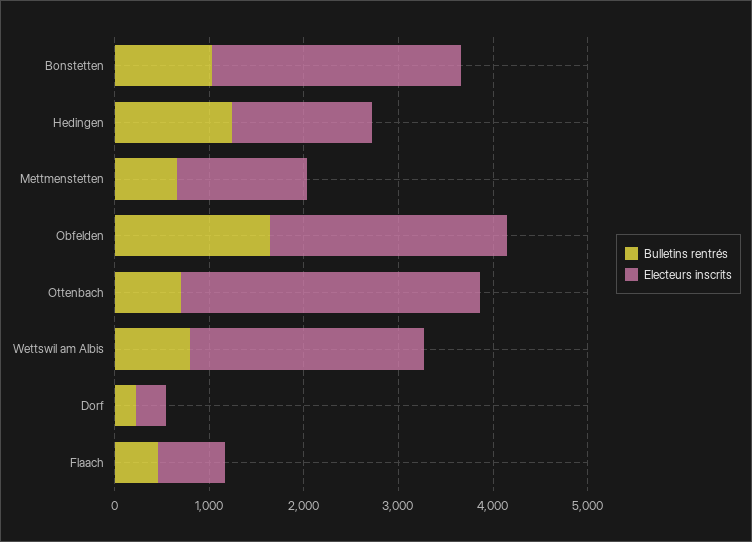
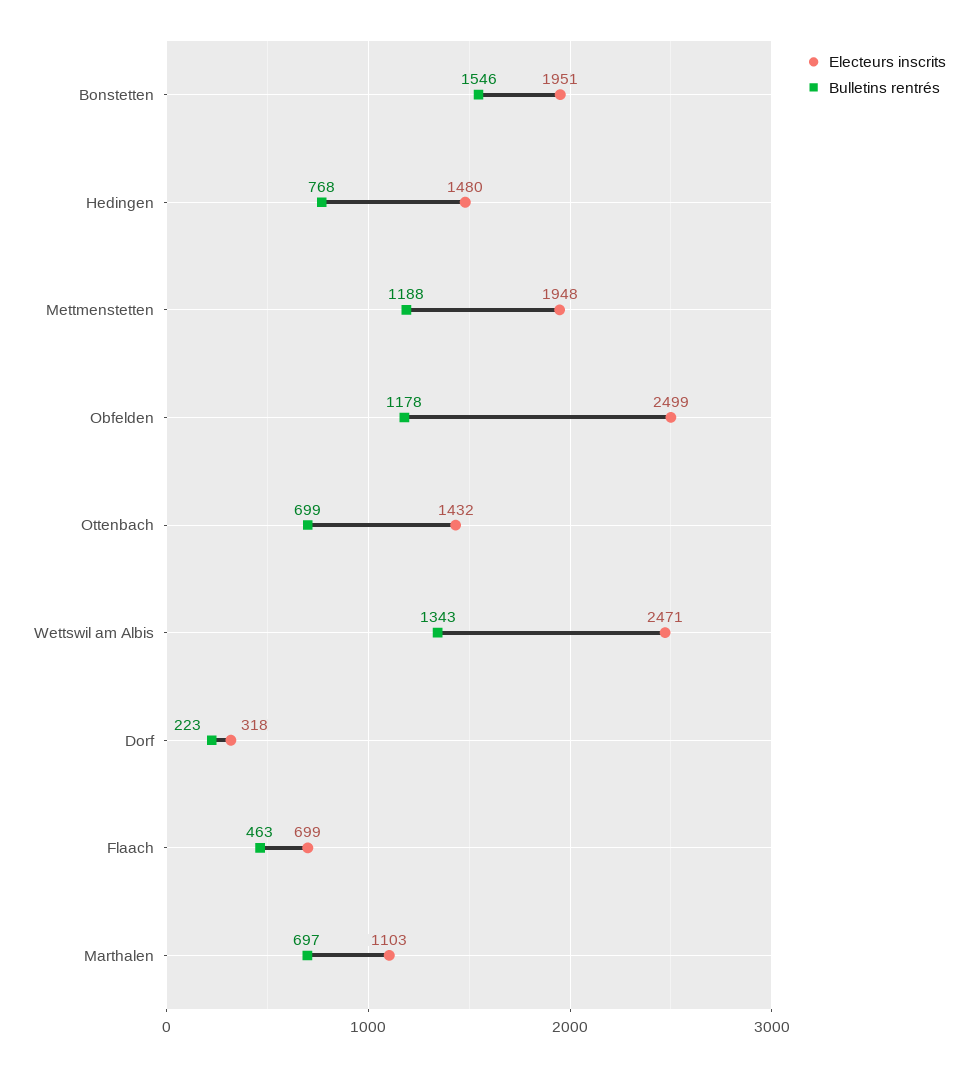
Bulletins rentrés, Bonstetten: 1000 -> 1546
Electeurs inscrits, Bonstetten: 2600 -> 1951
Bulletins rentrés, Hedingen: 1200 -> 768
Bulletins rentrés, Mettmenstetten: 600 -> 1188
Electeurs inscrits, Mettmenstetten: 1400 -> 1948
Bulletins rentrés, Obfelden: 1600 -> 1178
Electeurs inscrits, Ottenbach: 3200 -> 1432
Bulletins rentrés, Wettswil am Albis: 800 -> 1343
Electeurs inscrits, Marthalen: none -> 1103
Bulletins rentrés, Marthalen: none -> 697

